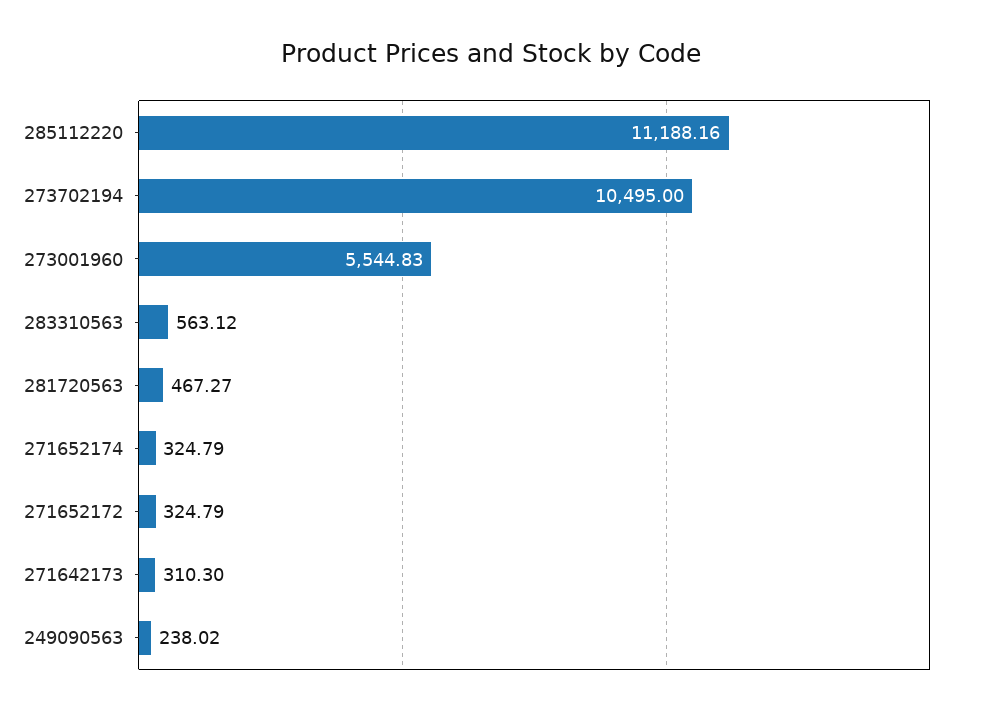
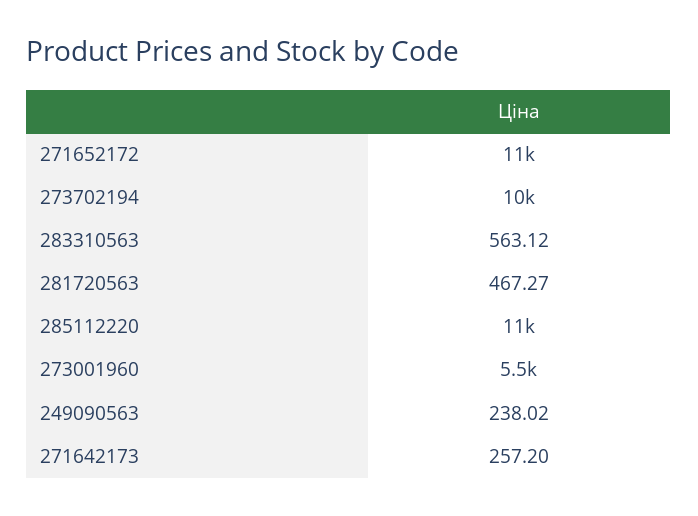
271652174: 324.79 -> none
271652172: 324.79 -> 11000
271642173: 310.3 -> 257.2

